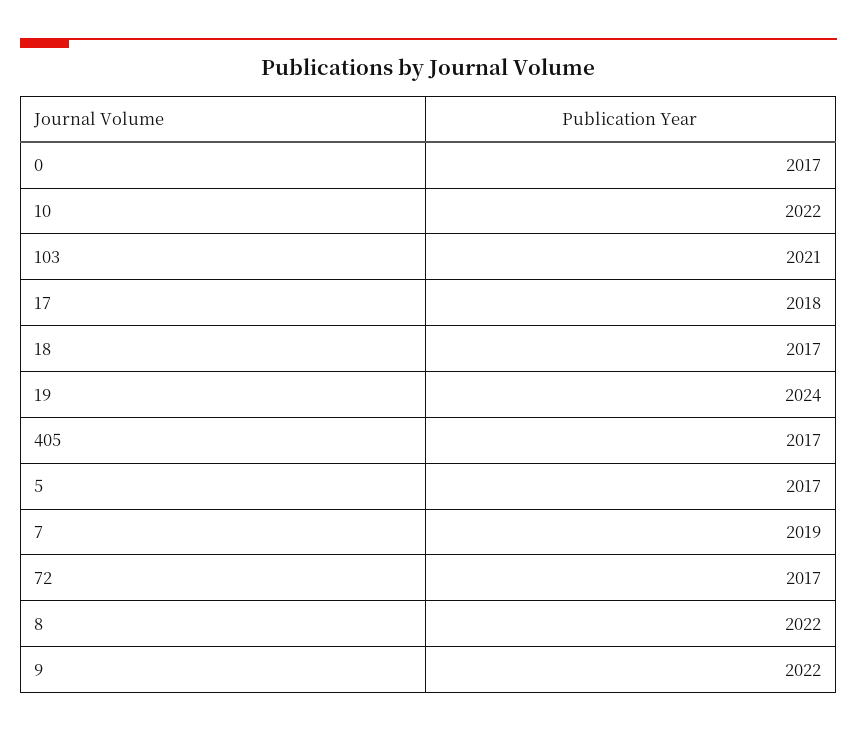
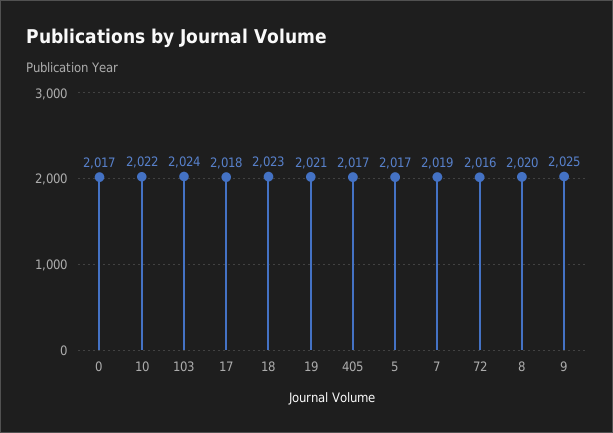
103: 2021 -> 2024
18: 2017 -> 2023
19: 2024 -> 2021
72: 2017 -> 2016
8: 2022 -> 2020
9: 2022 -> 2025

